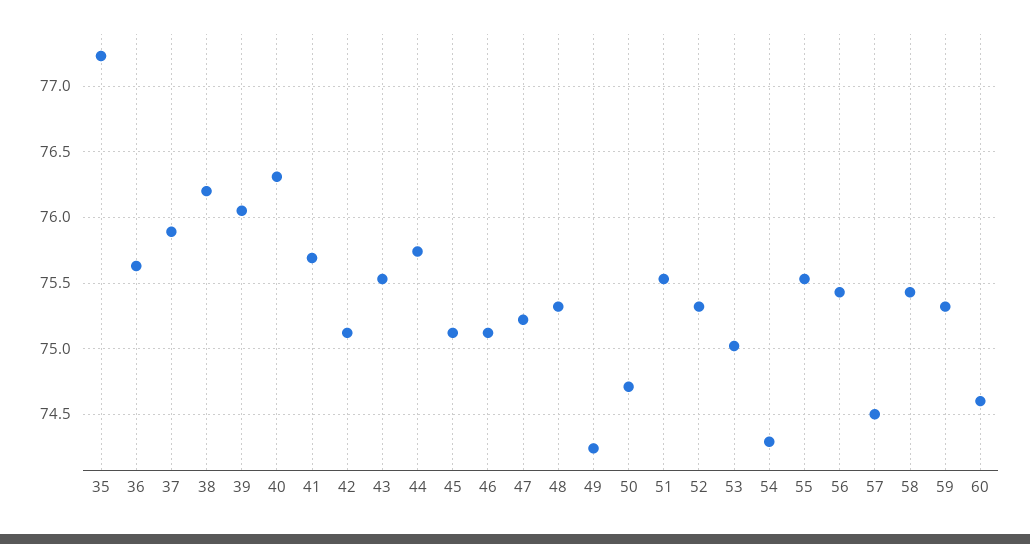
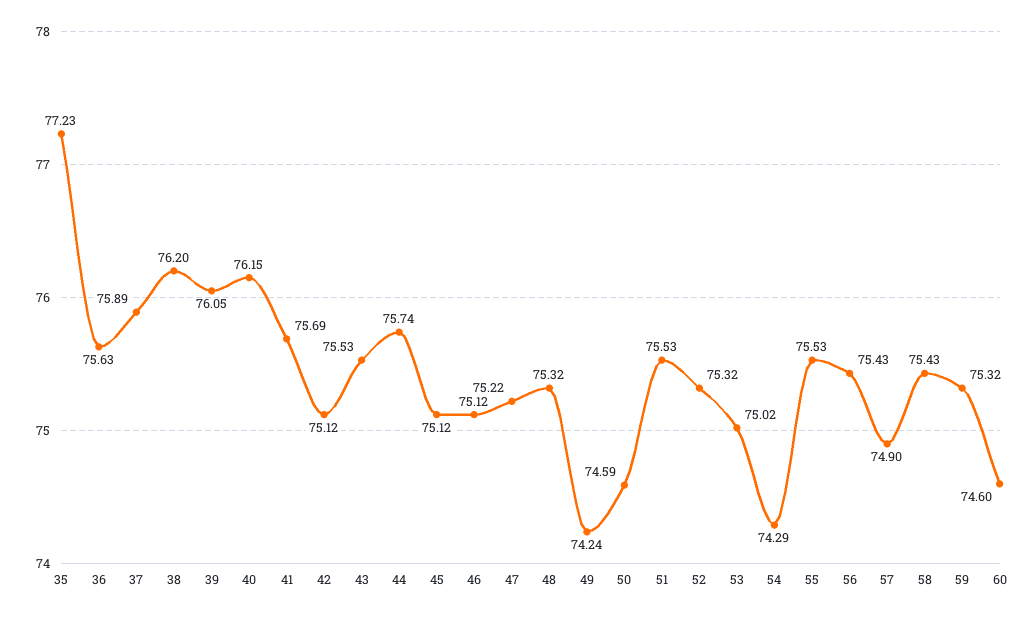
40: 76.3 -> 76.15
50: 74.7 -> 74.59
57: 74.5 -> 74.9

